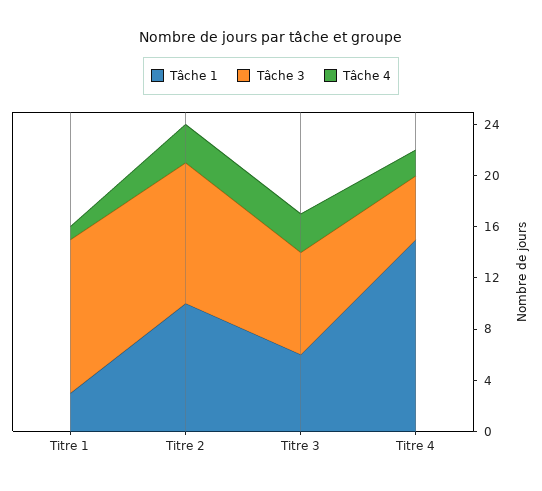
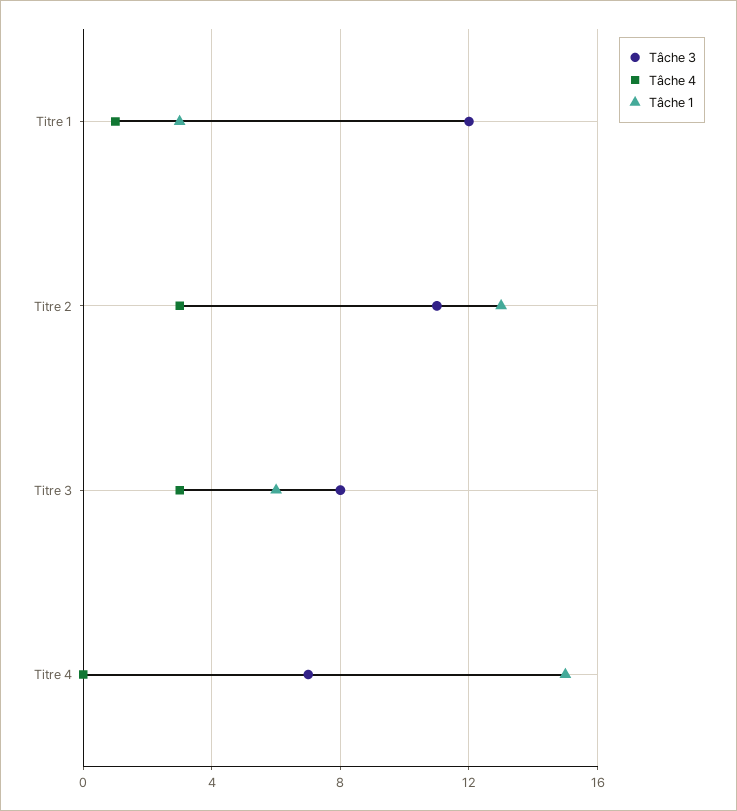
Tâche 1, Titre 2: 10 -> 13
Tâche 3, Titre 4: 5 -> 7
Tâche 4, Titre 4: 2 -> 0

